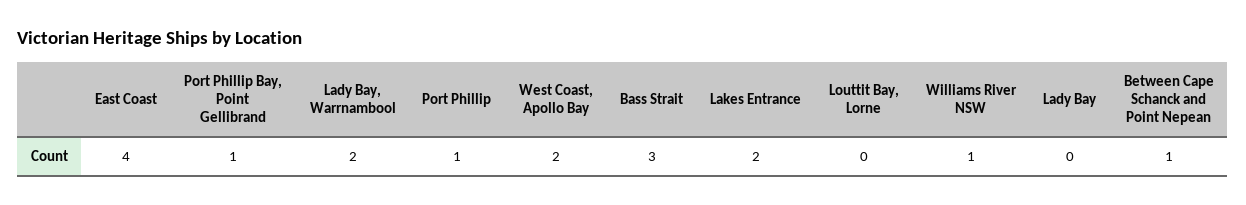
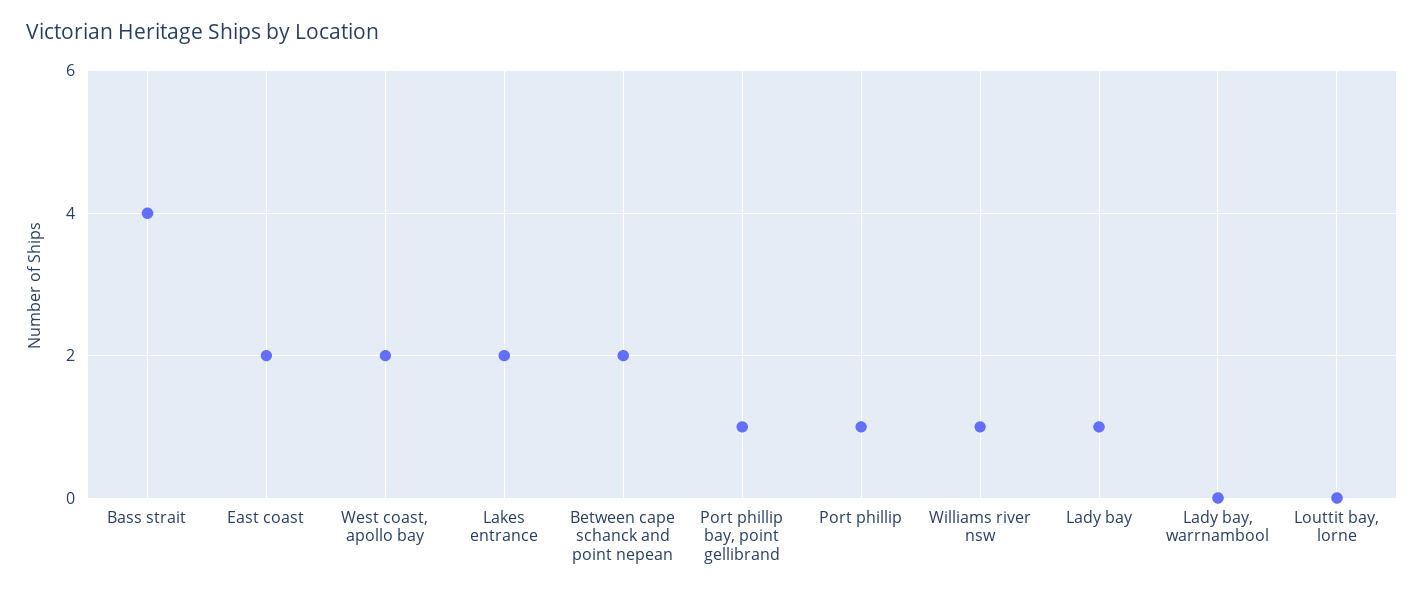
East Coast: 4 -> 2
Lady Bay, Warrnambool: 2 -> 0
Bass Strait: 3 -> 4
Lady Bay: 0 -> 1
Between Cape Schanck and Point Nepean: 1 -> 2

